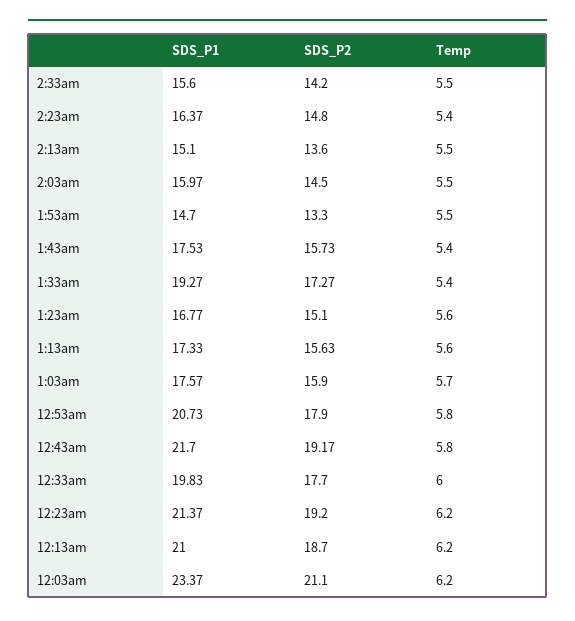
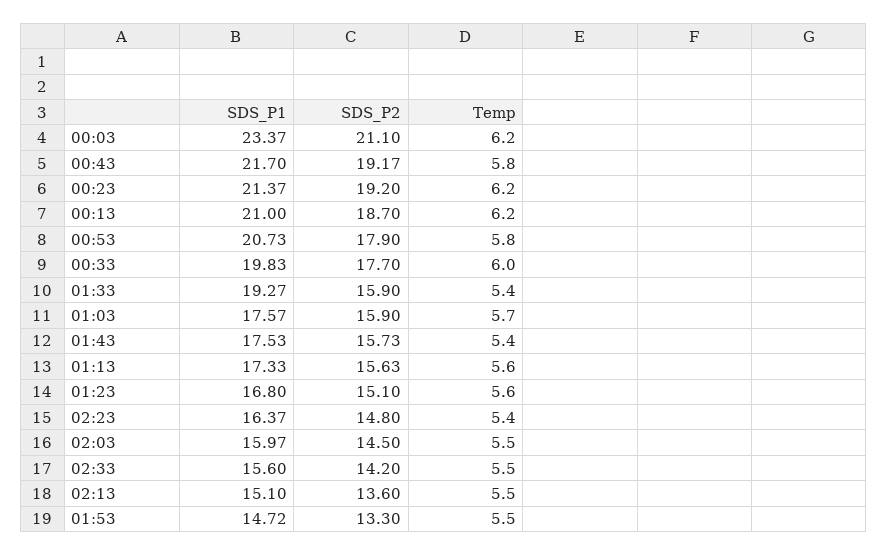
SDS_P1, 1:53am: 14.7 -> 14.72
SDS_P2, 1:33am: 17.27 -> 15.9
SDS_P1, 1:23am: 16.77 -> 16.8

